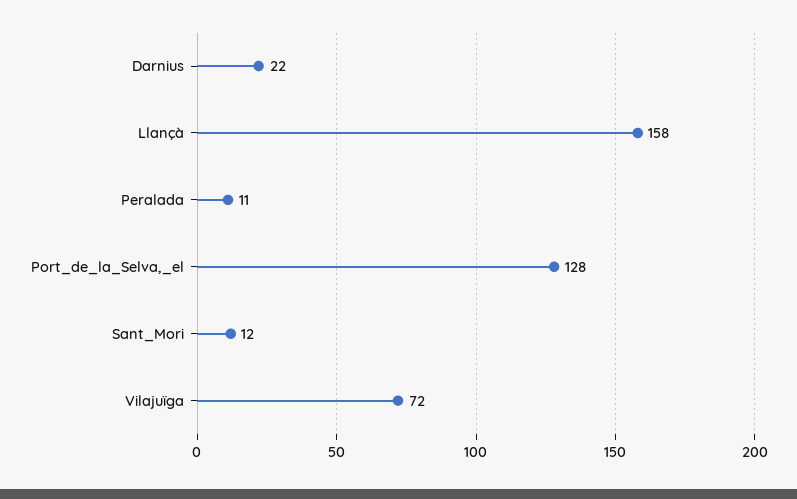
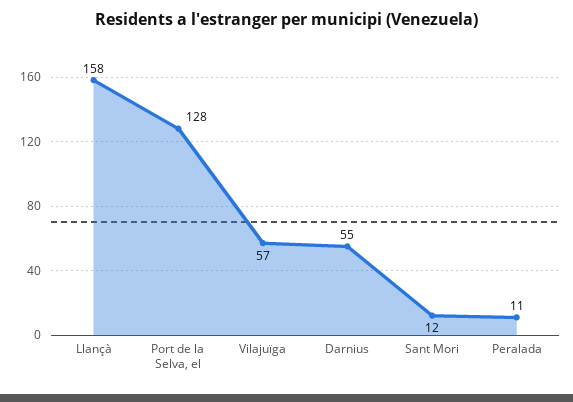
Darnius: 22 -> 55
Vilajuïga: 72 -> 57

